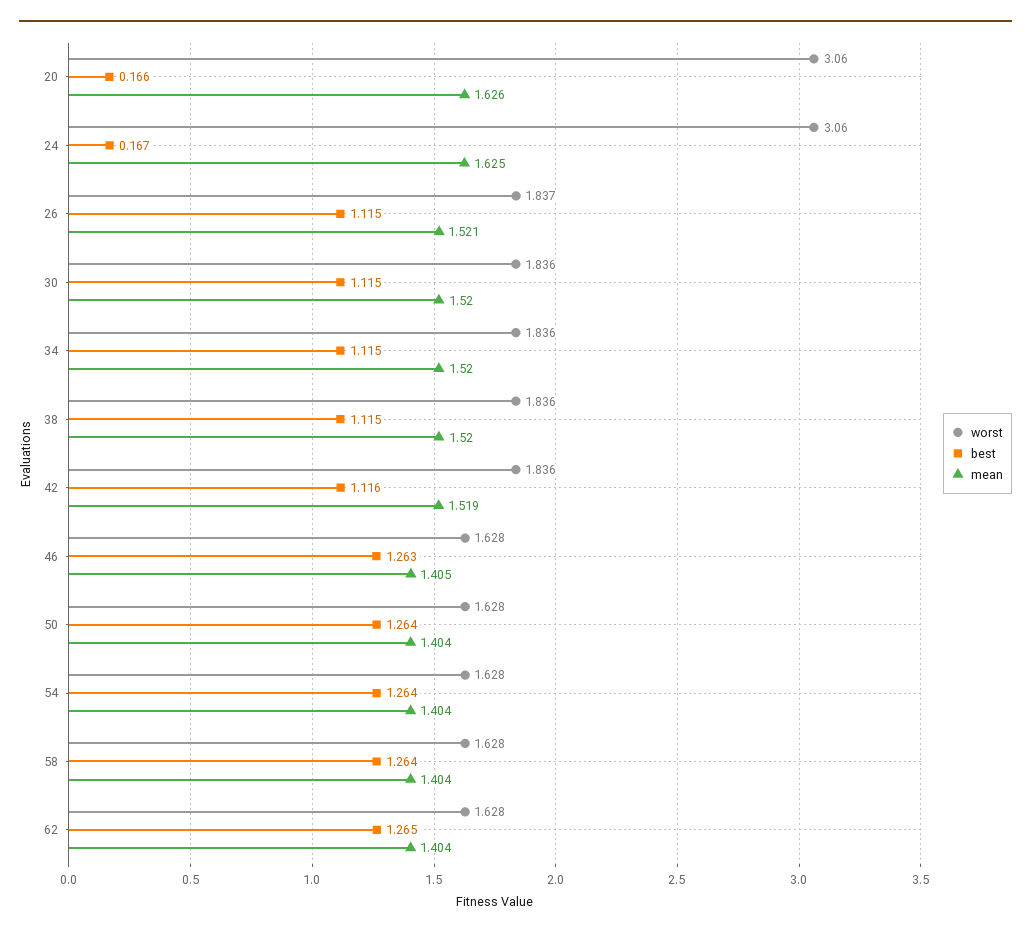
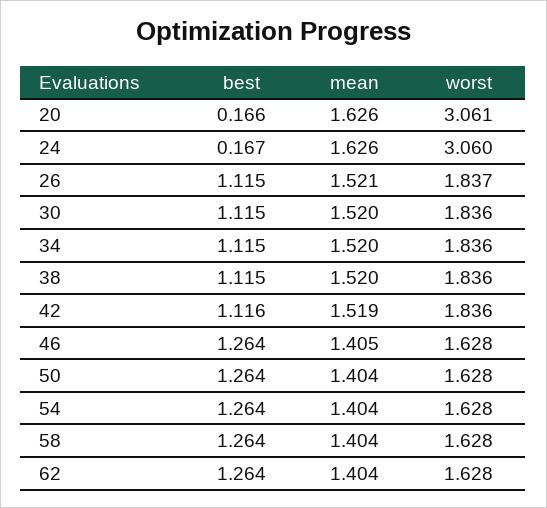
worst, 20: 3.06 -> 3.061
mean, 24: 1.625 -> 1.626
best, 46: 1.263 -> 1.264
best, 62: 1.265 -> 1.264

